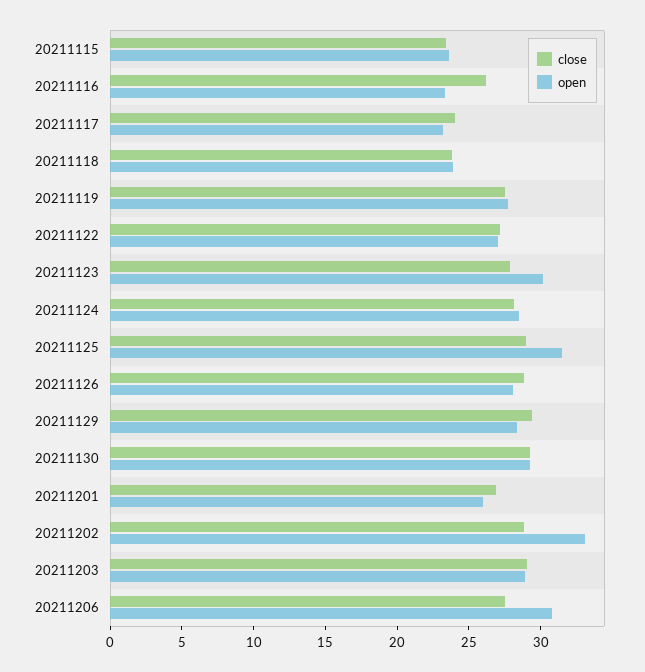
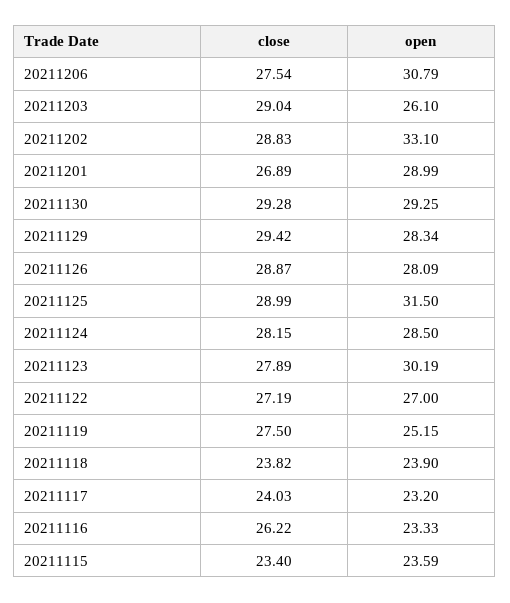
open, 20211119: 28 -> 25.15
open, 20211201: 26 -> 28.99
open, 20211203: 29 -> 26.1

